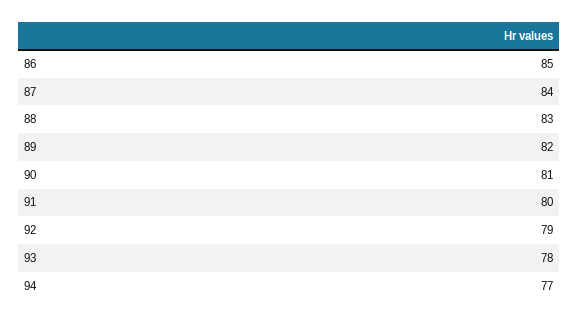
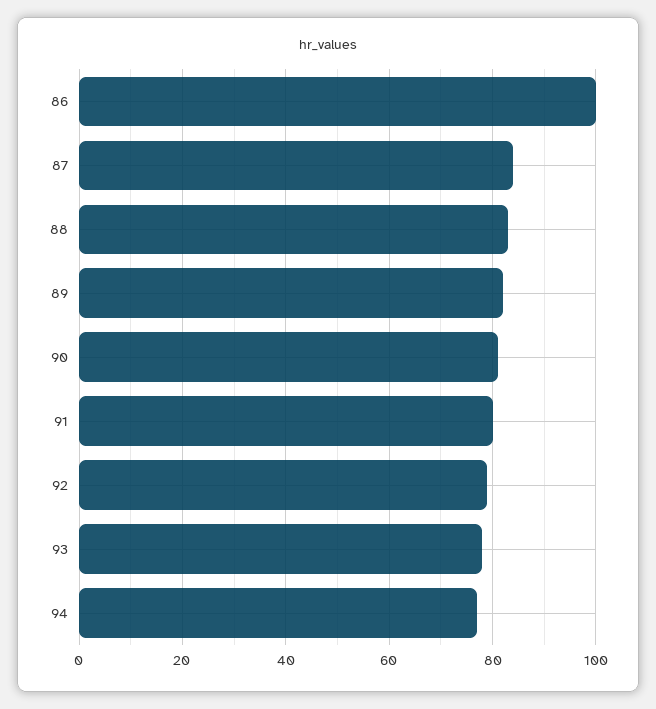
86: 85 -> 100

